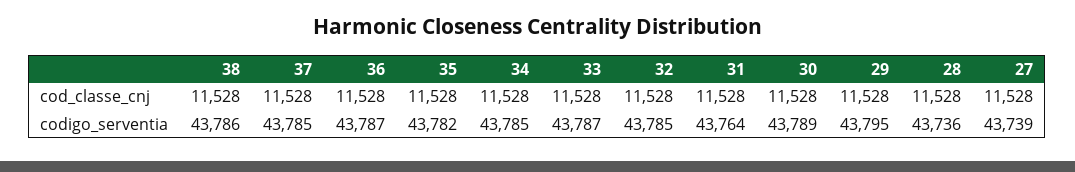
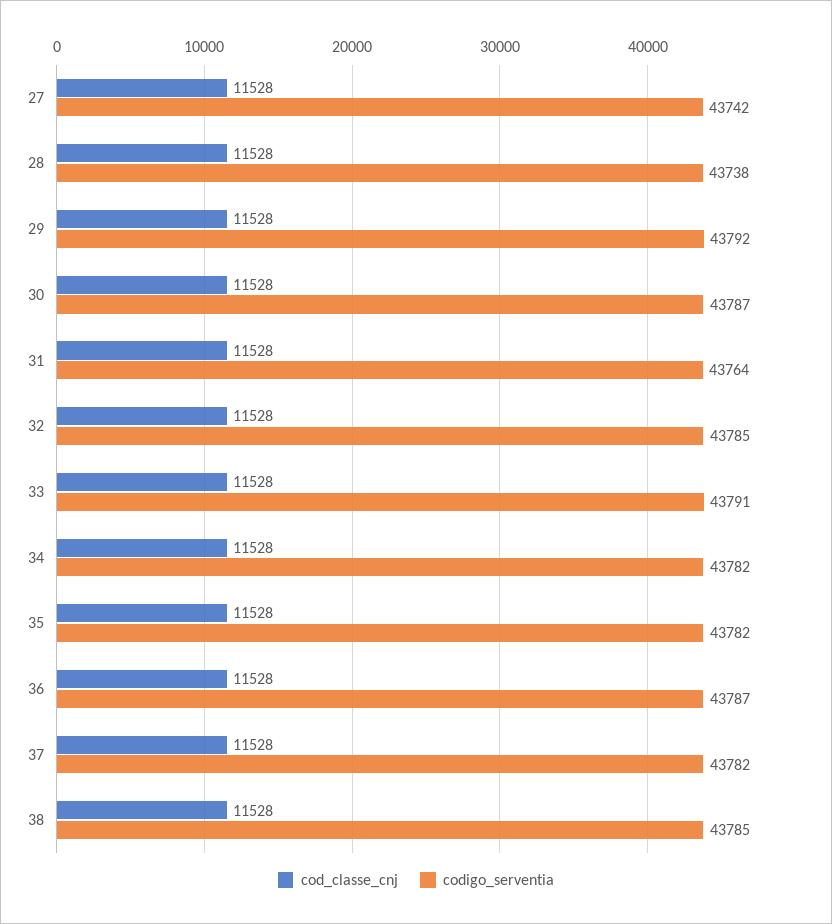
codigo_serventia, 38: 43786 -> 43785
codigo_serventia, 37: 43785 -> 43782
codigo_serventia, 34: 43785 -> 43782
codigo_serventia, 33: 43787 -> 43791
codigo_serventia, 30: 43789 -> 43787
codigo_serventia, 29: 43795 -> 43792
codigo_serventia, 28: 43736 -> 43738
codigo_serventia, 27: 43739 -> 43742

